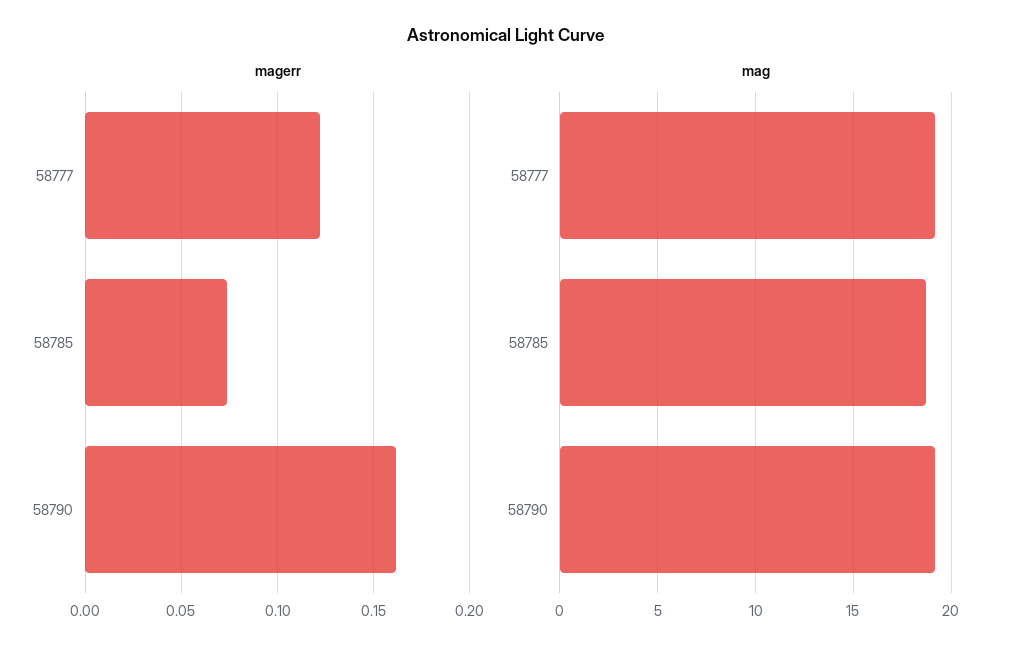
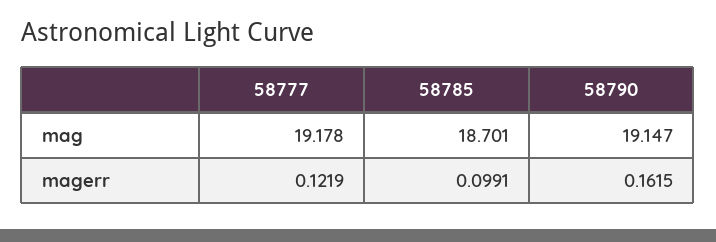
magerr, 58785: 0.075 -> 0.0991

